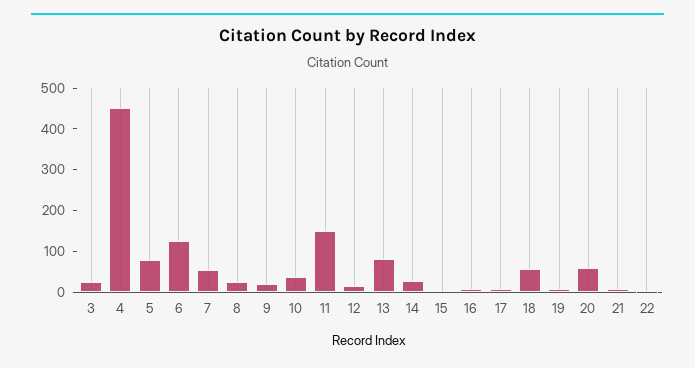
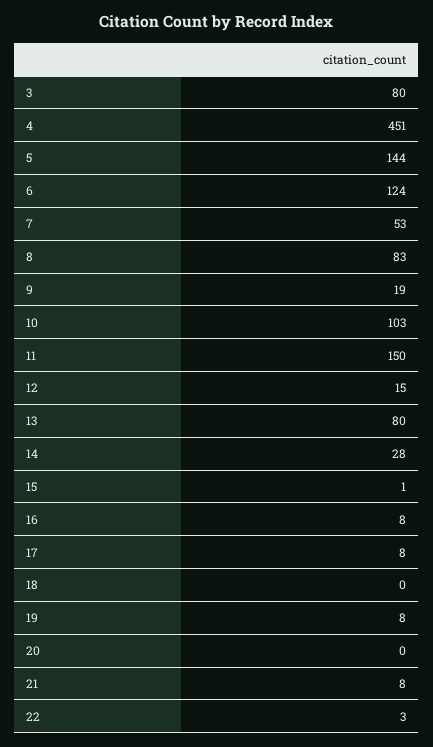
3: 20 -> 80
5: 80 -> 144
8: 20 -> 83
10: 40 -> 103
18: 60 -> 0
20: 60 -> 0

